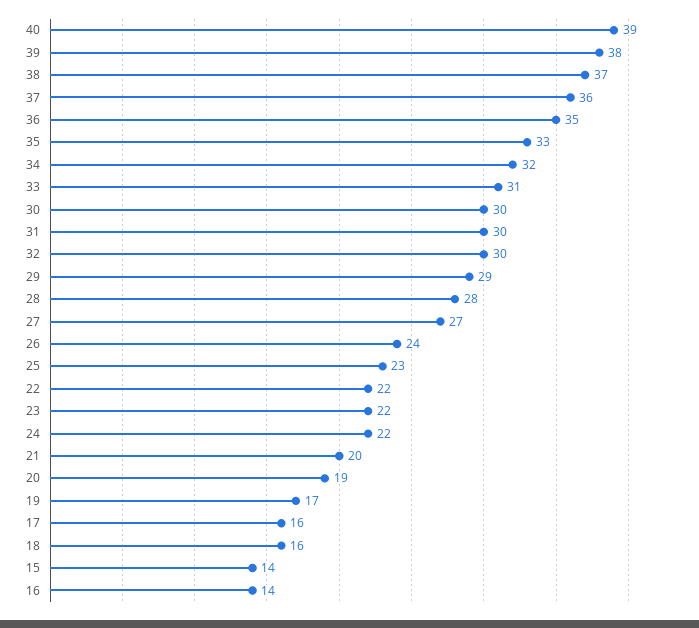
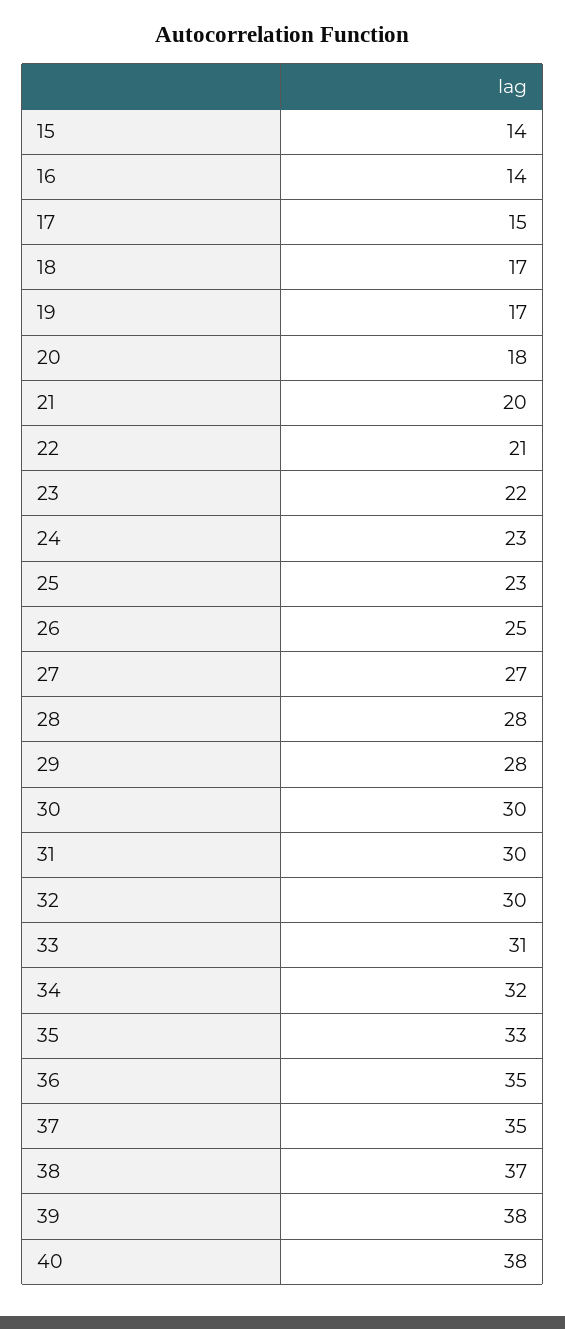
40: 39 -> 38
37: 36 -> 35
29: 29 -> 28
26: 24 -> 25
22: 22 -> 21
24: 22 -> 23
20: 19 -> 18
17: 16 -> 15
18: 16 -> 17

